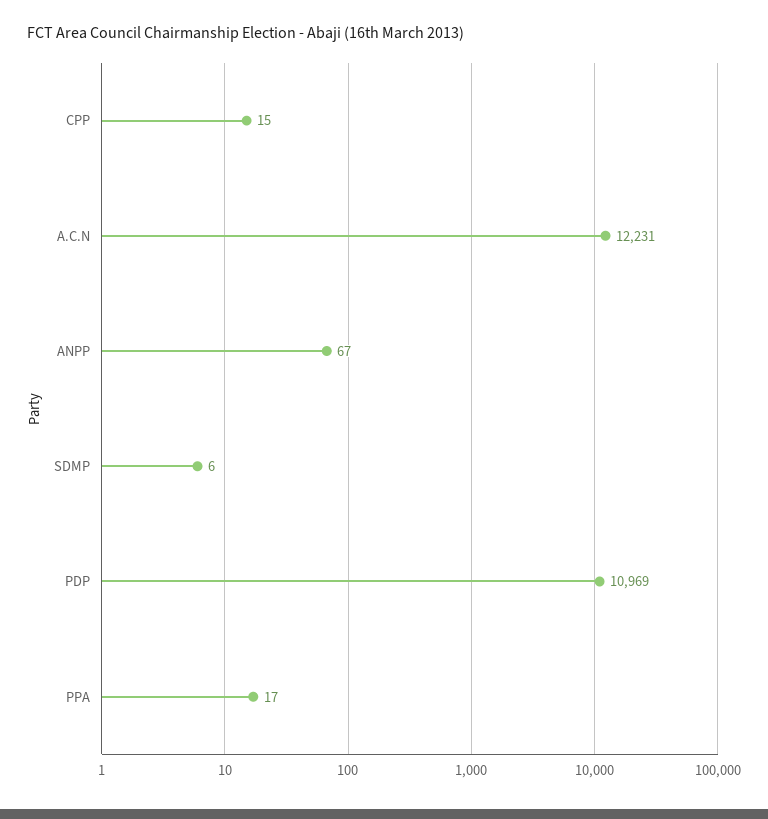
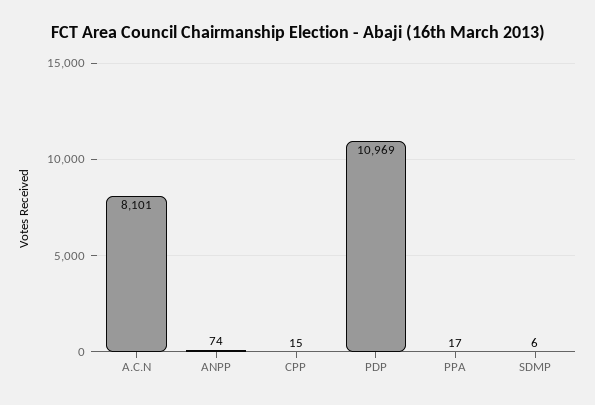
A.C.N: 12231 -> 8101
ANPP: 67 -> 74

